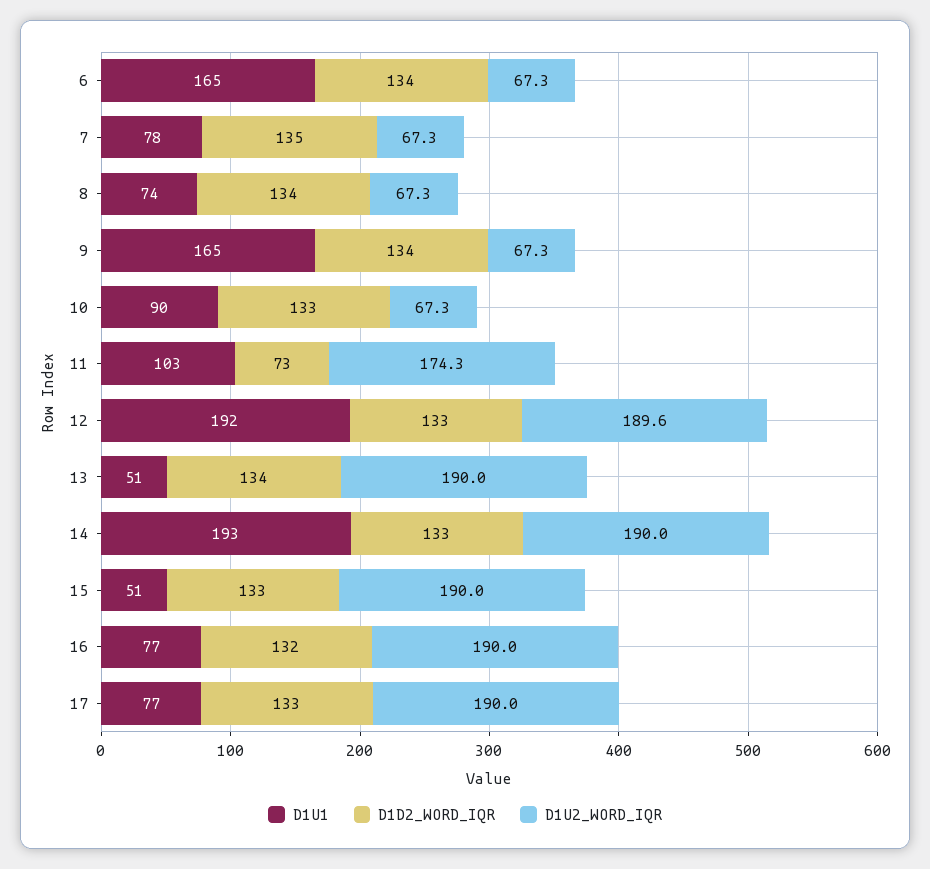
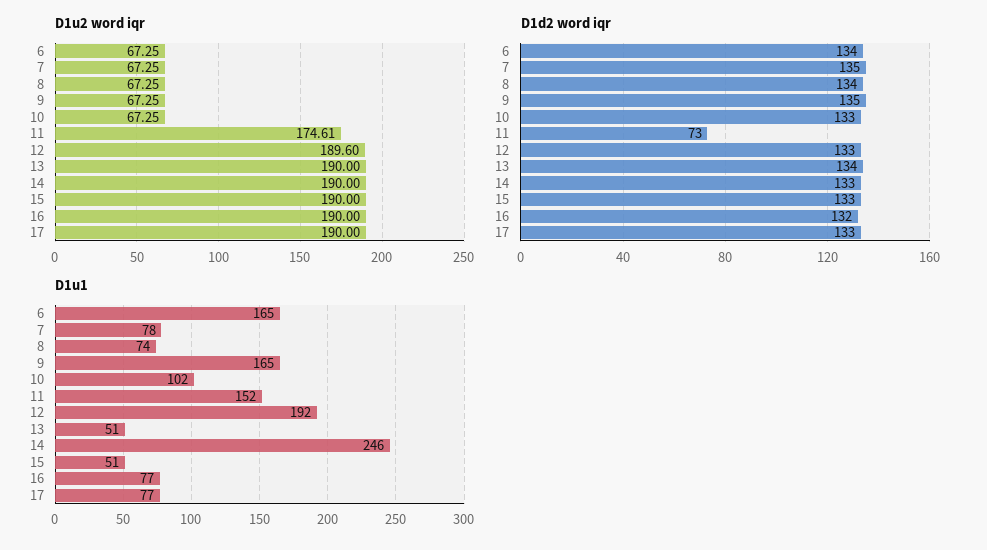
D1D2_WORD_IQR, 9: 134 -> 135
D1U1, 10: 90 -> 102
D1U1, 11: 103 -> 152
D1U2_WORD_IQR, 11: 174.3 -> 174.61
D1U1, 14: 193 -> 246

